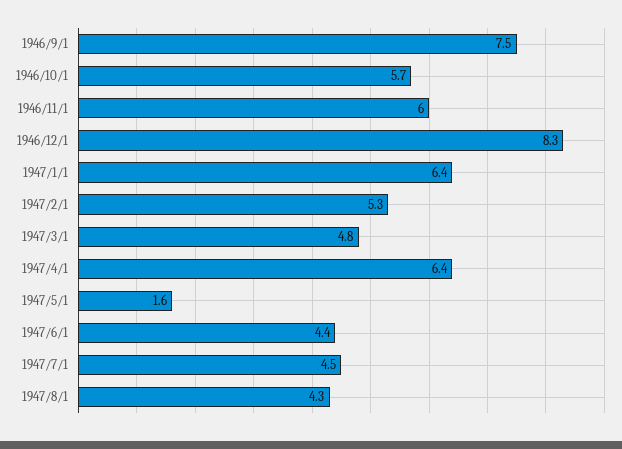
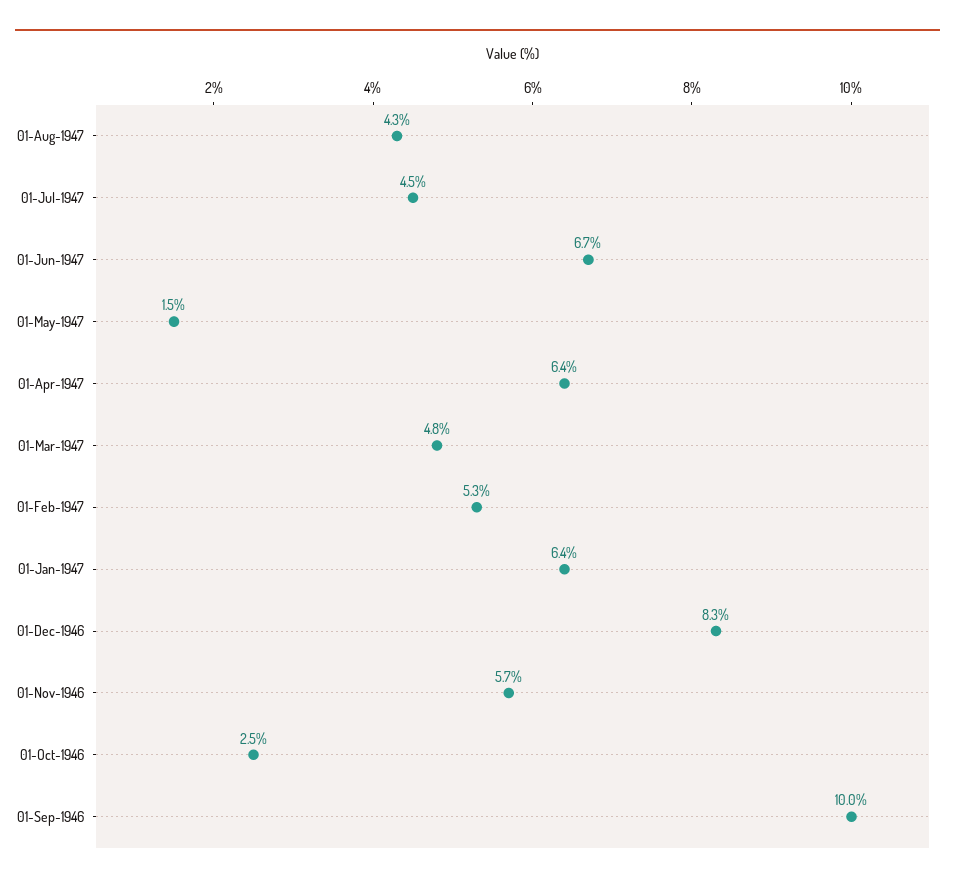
1946/9/1: 7.5 -> 10
1946/10/1: 5.7 -> 2.5
1946/11/1: 6 -> 5.7
1947/5/1: 1.6 -> 1.5
1947/6/1: 4.4 -> 6.7

